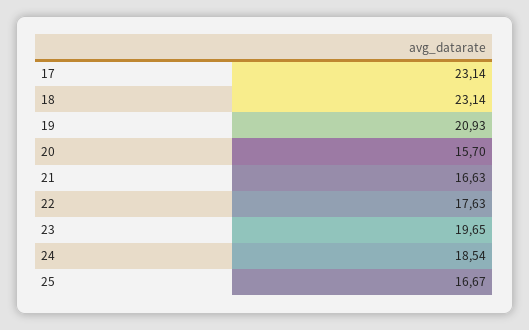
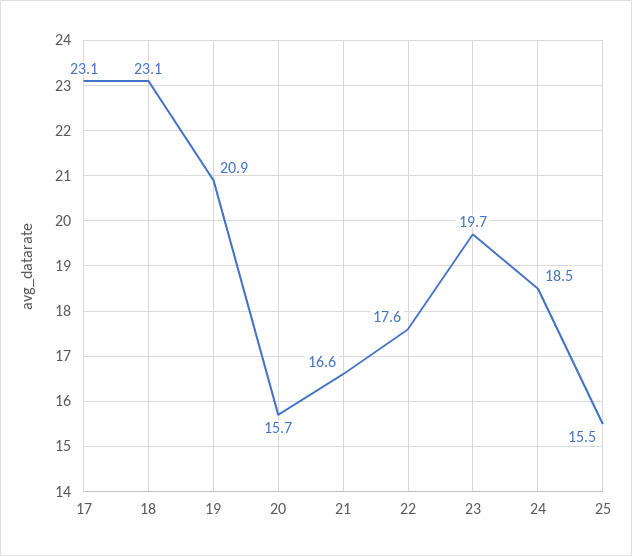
25: 16.67 -> 15.5

